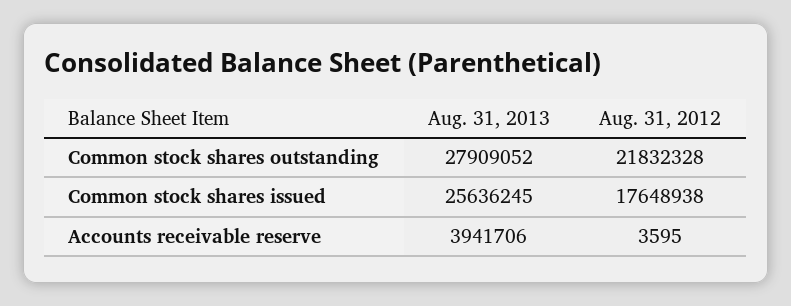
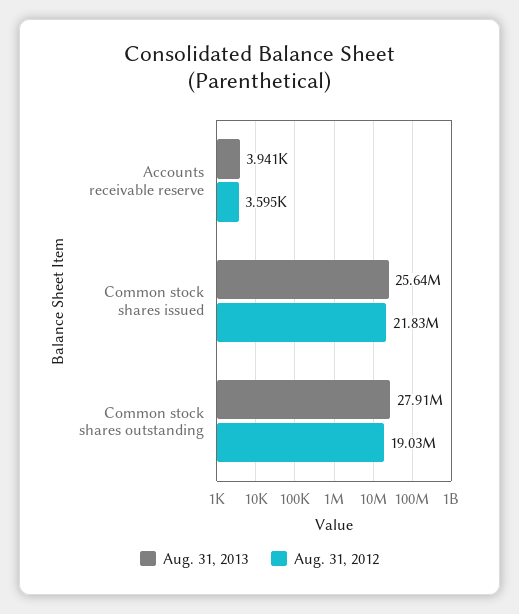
Aug. 31, 2012, Common stock shares outstanding: 21832328 -> 19030000
Aug. 31, 2012, Common stock shares issued: 17648938 -> 21830000
Aug. 31, 2013, Accounts receivable reserve: 3941706 -> 3941

